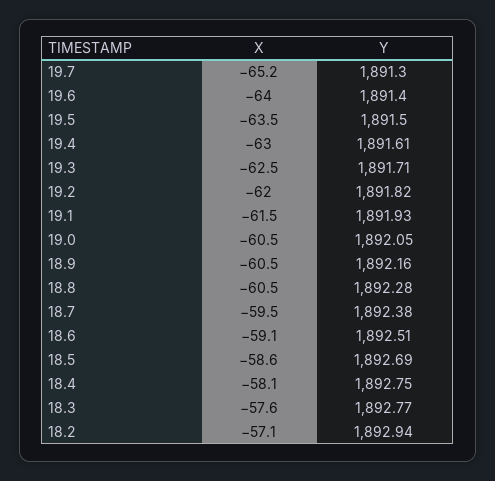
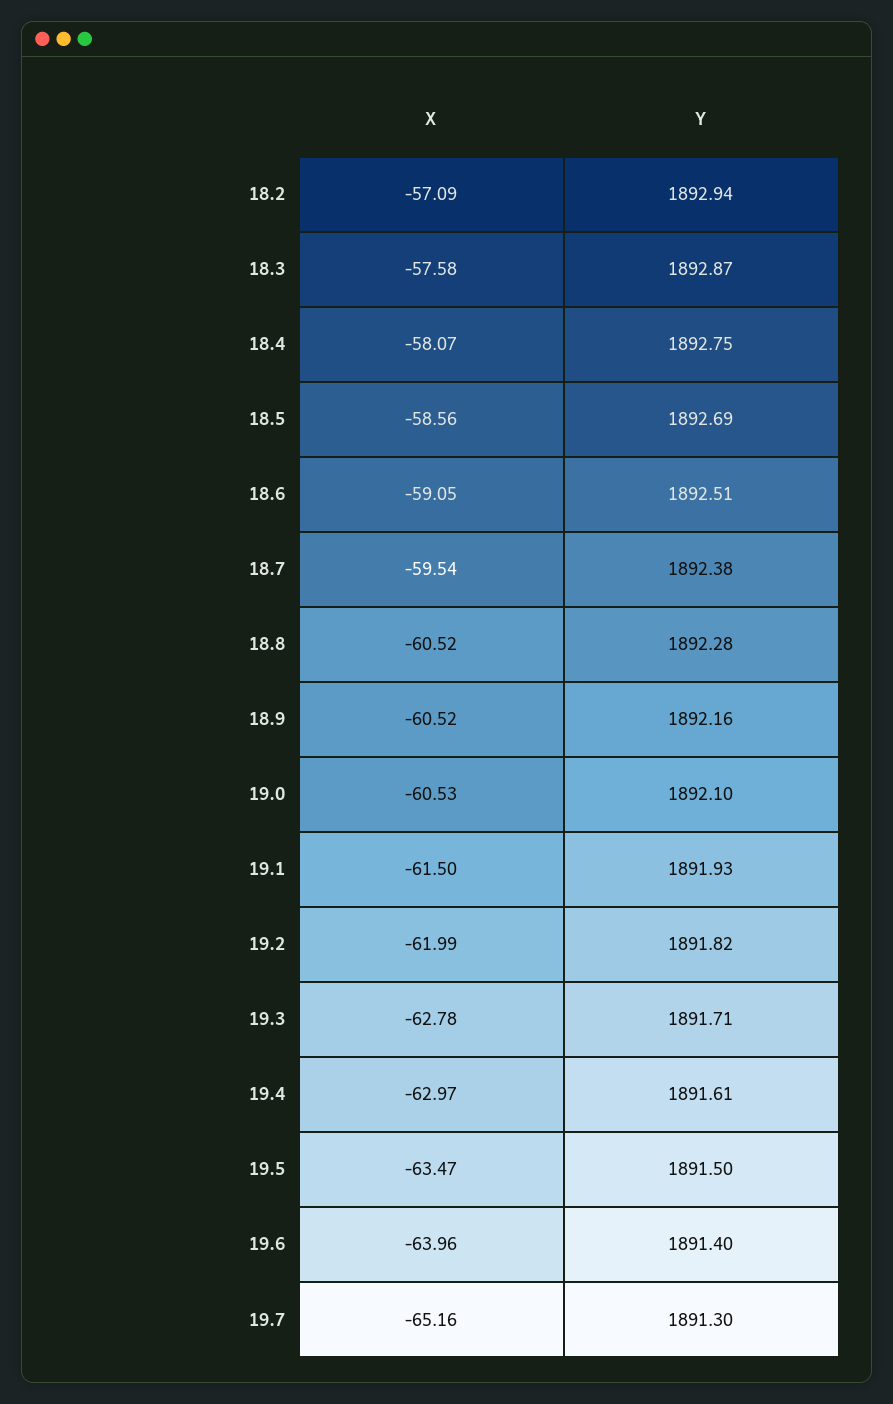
X, 19.3: -62.5 -> -62.78
Y, 19.0: 1892.05 -> 1892.1
Y, 18.3: 1892.77 -> 1892.87

